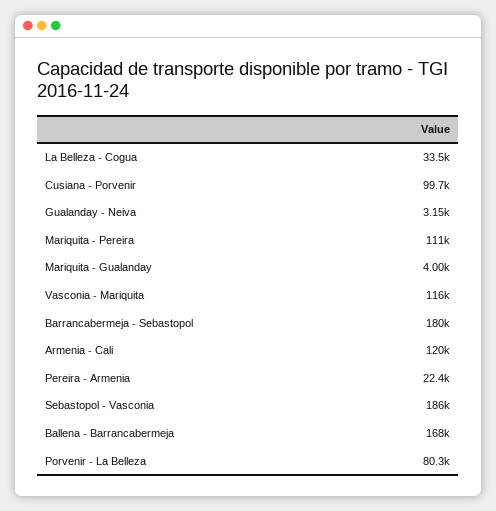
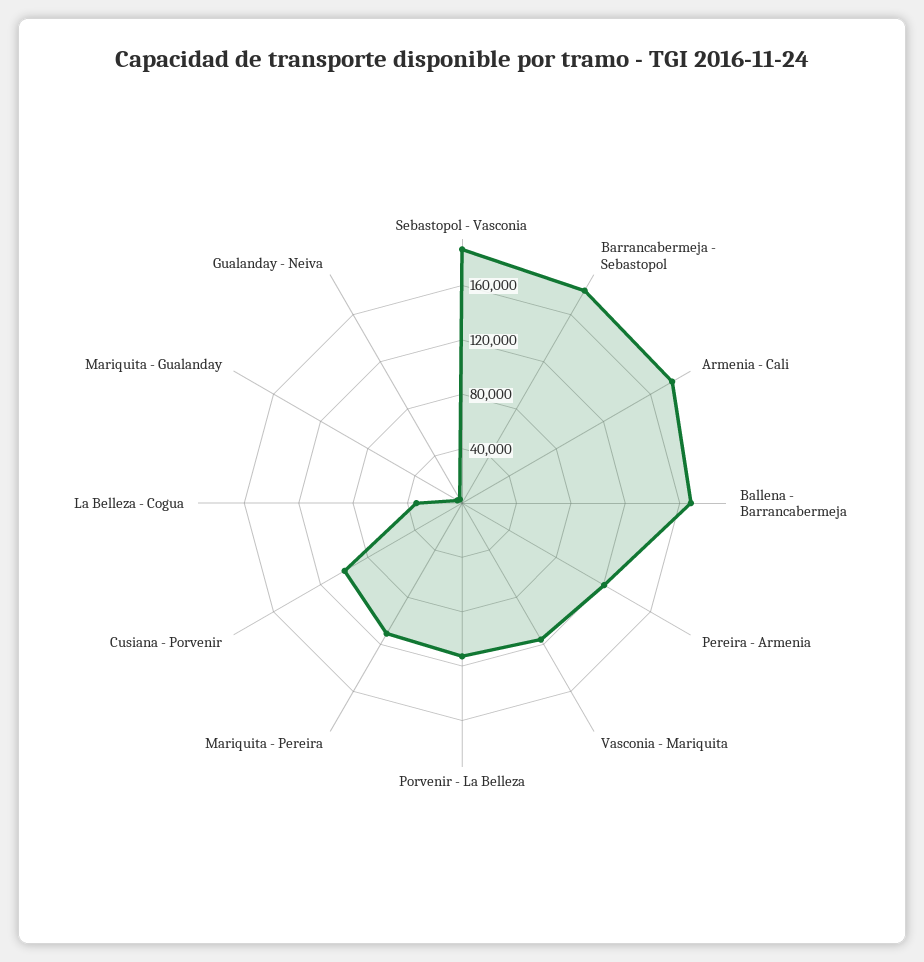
Armenia - Cali: 120000 -> 180000
Pereira - Armenia: 22400 -> 120000
Porvenir - La Belleza: 80300 -> 110000

